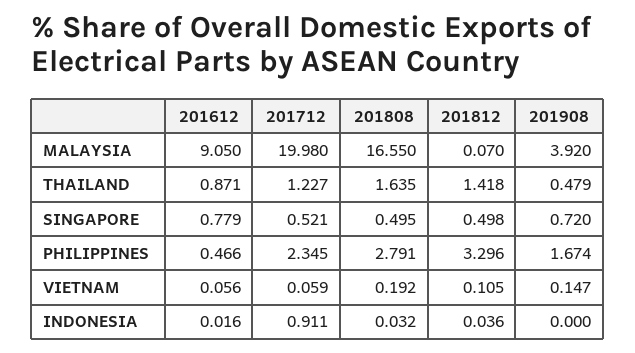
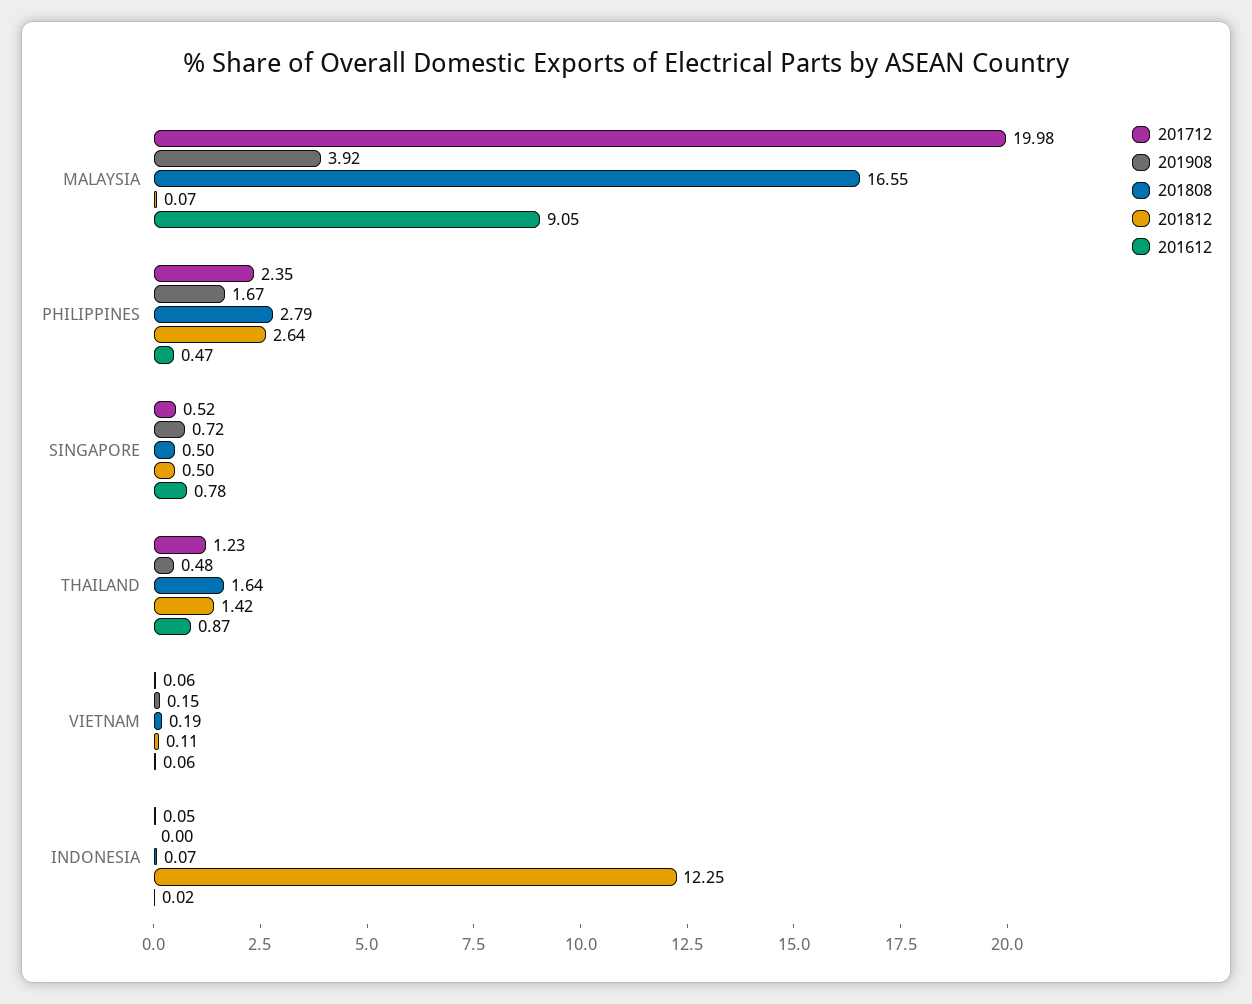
201812, PHILIPPINES: 3.296 -> 2.64
201712, INDONESIA: 0.911 -> 0.05
201808, INDONESIA: 0.032 -> 0.07
201812, INDONESIA: 0.036 -> 12.25

